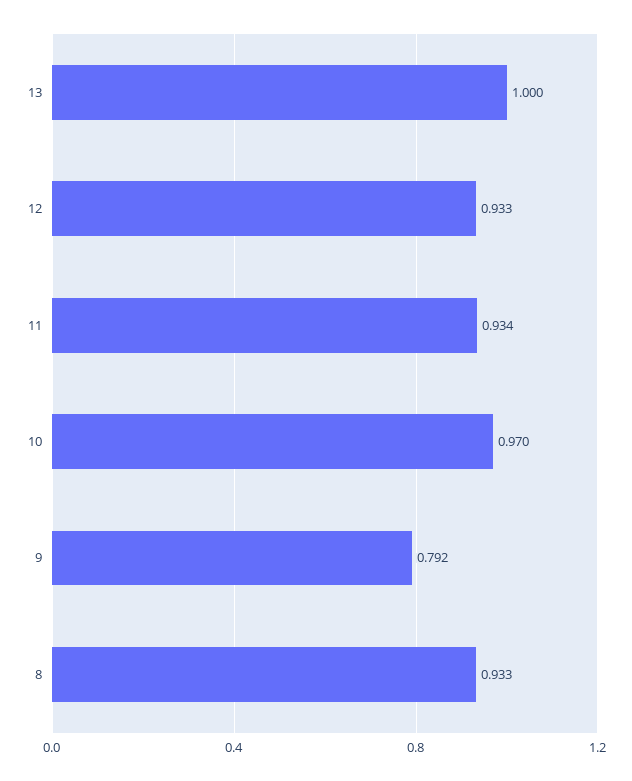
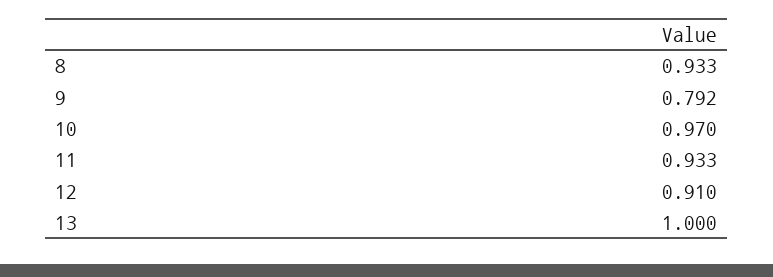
12: 0.933 -> 0.91
11: 0.934 -> 0.933

